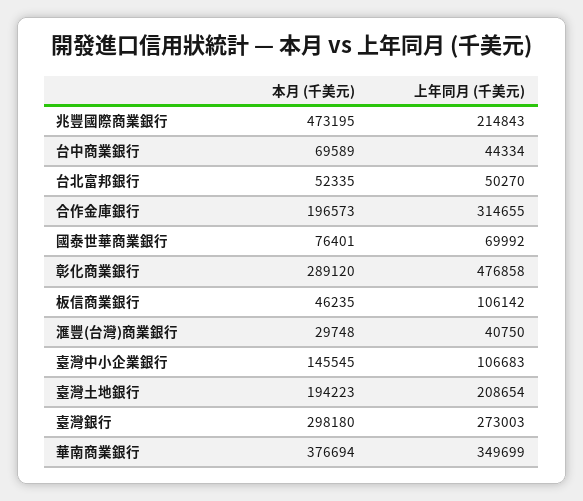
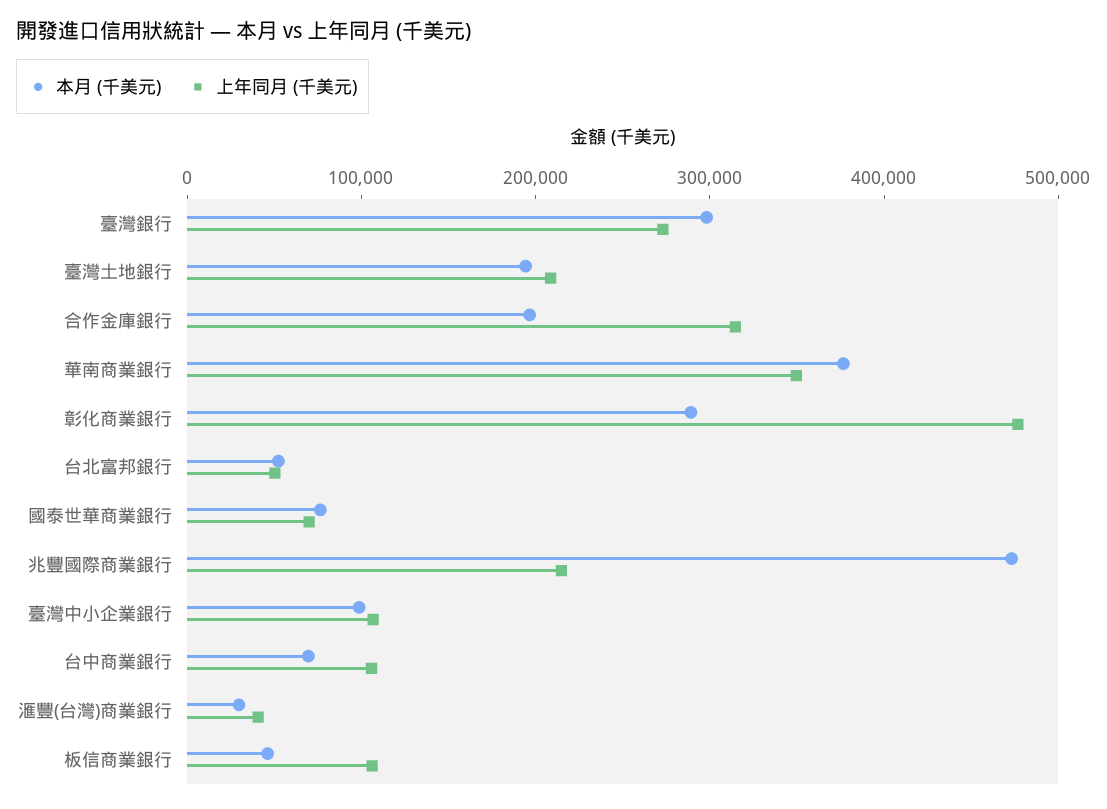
上年同月 (千美元), 台中商業銀行: 44334 -> 100000
本月 (千美元), 臺灣中小企業銀行: 145545 -> 100000

